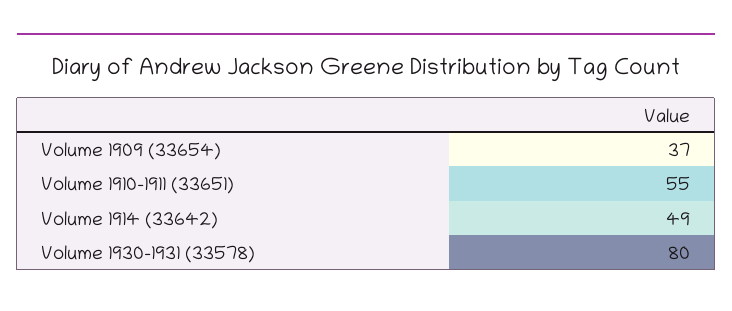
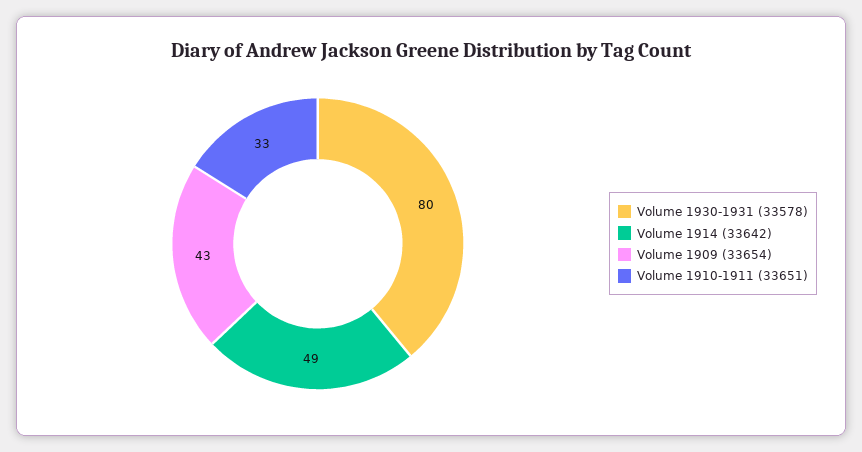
Volume 1909 (33654): 37 -> 43
Volume 1910-1911 (33651): 55 -> 33

